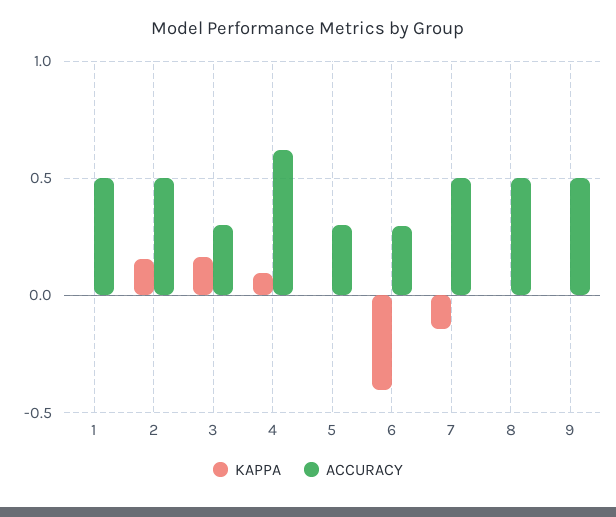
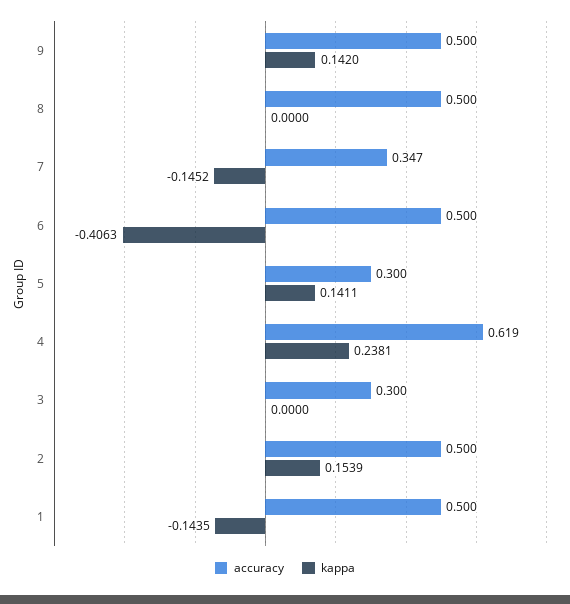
KAPPA, 1: 0 -> -0.1435
KAPPA, 3: 0.15 -> 0
KAPPA, 4: 0.1 -> 0.2381
KAPPA, 5: 0 -> 0.1411
ACCURACY, 6: 0.3 -> 0.5
ACCURACY, 7: 0.5 -> 0.347
KAPPA, 9: 0 -> 0.142

